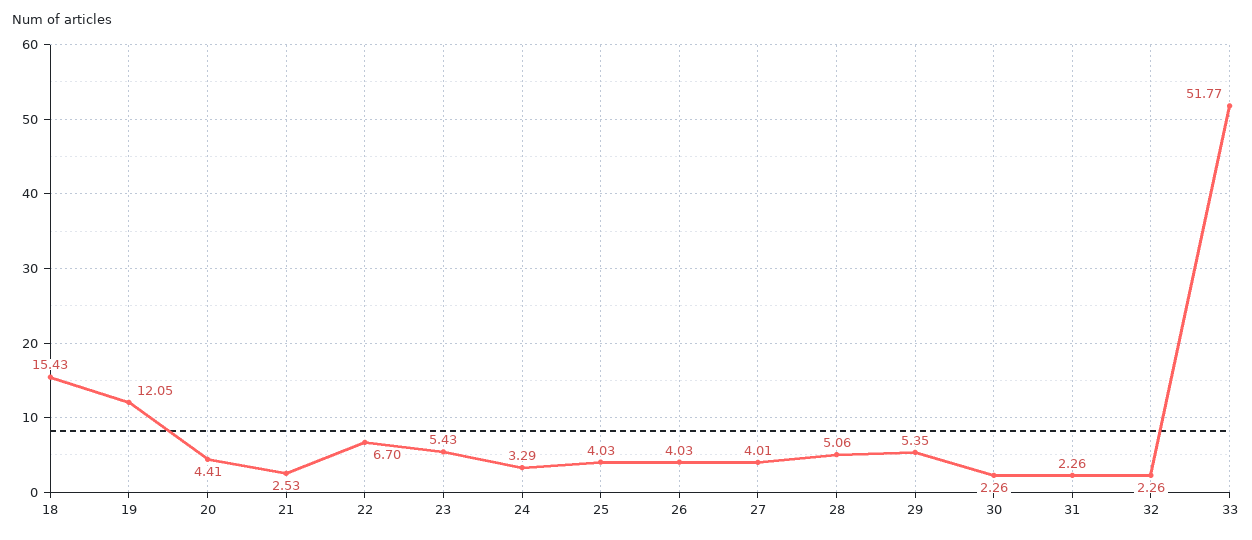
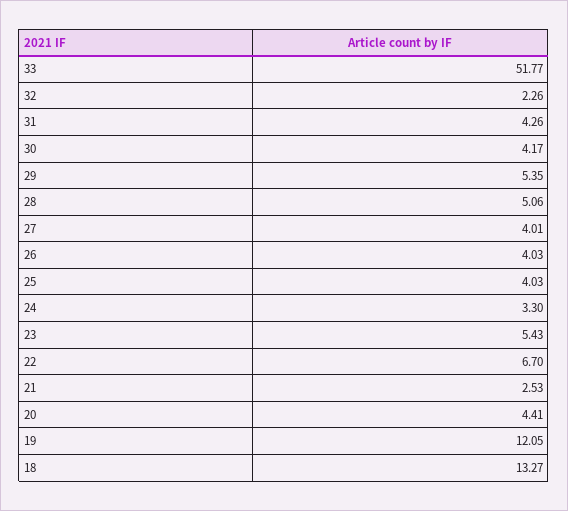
18: 15.43 -> 13.27
24: 3.29 -> 3.3
30: 2.26 -> 4.17
31: 2.26 -> 4.26

